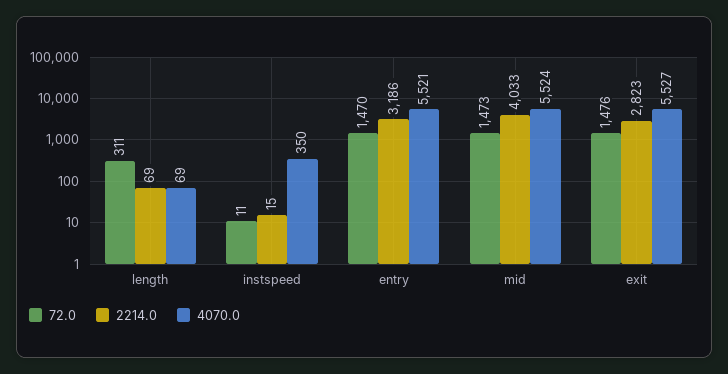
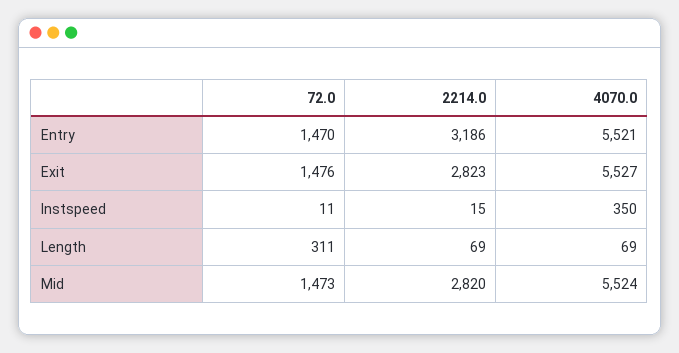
2214.0, mid: 4033 -> 2820

